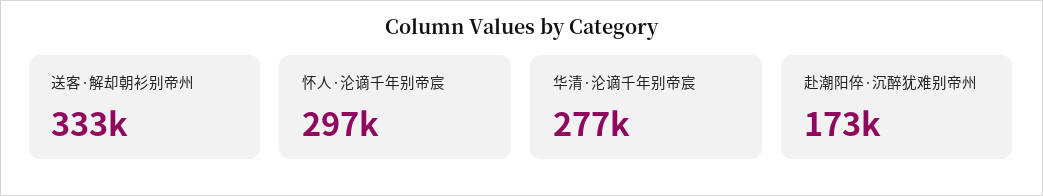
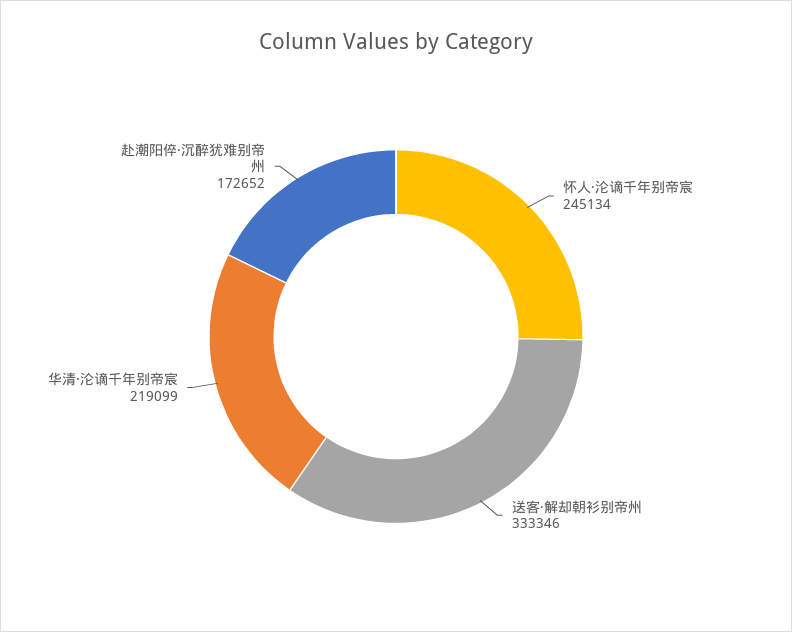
怀人·沦谪千年别帝宸: 297000 -> 245134
华清·沦谪千年别帝宸: 277000 -> 219099

